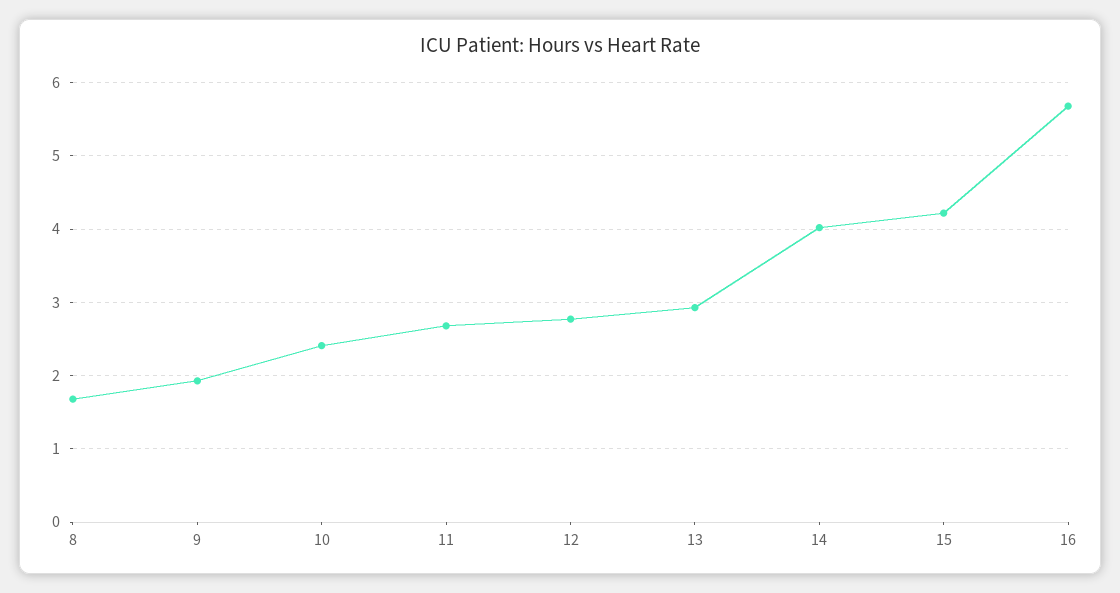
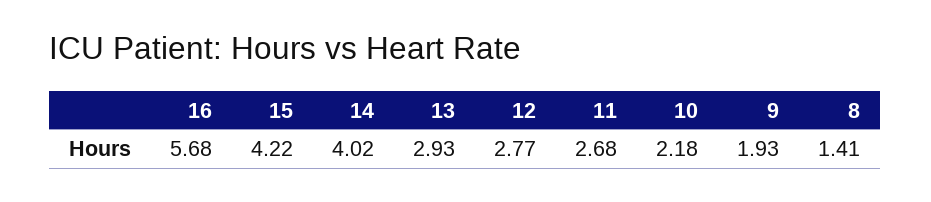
8: 1.7 -> 1.41
10: 2.4 -> 2.18

